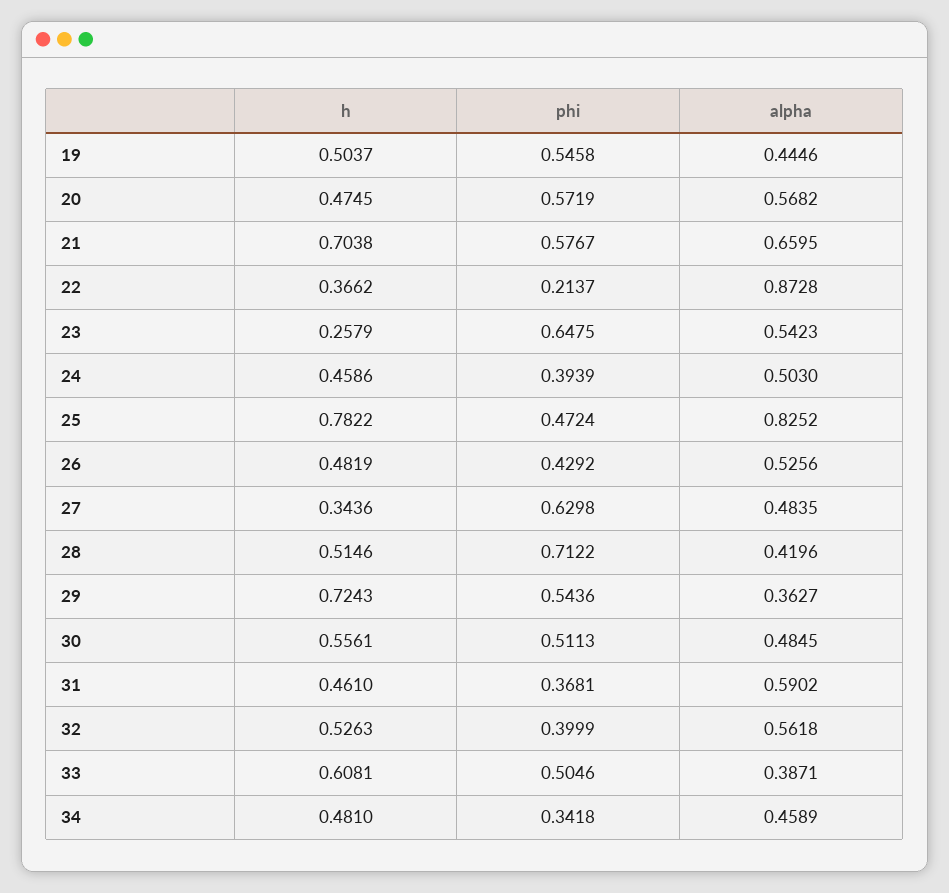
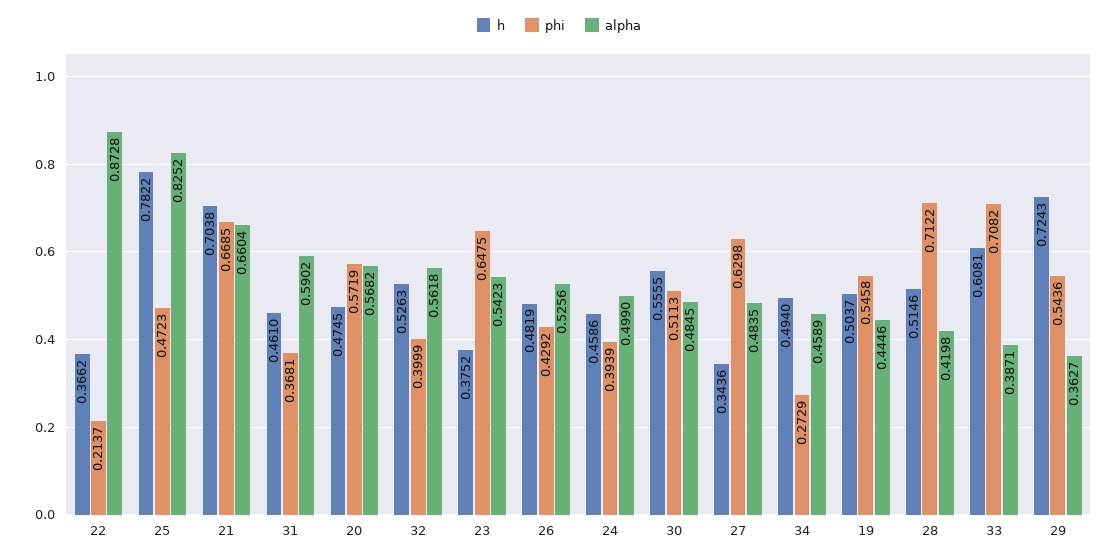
phi, 21: 0.5767 -> 0.6685
alpha, 21: 0.6595 -> 0.6604
h, 23: 0.2579 -> 0.3752
alpha, 24: 0.503 -> 0.499
phi, 25: 0.4724 -> 0.4723
alpha, 28: 0.4196 -> 0.4198
h, 30: 0.5561 -> 0.5555
phi, 33: 0.5046 -> 0.7082
h, 34: 0.481 -> 0.494
phi, 34: 0.3418 -> 0.2729

